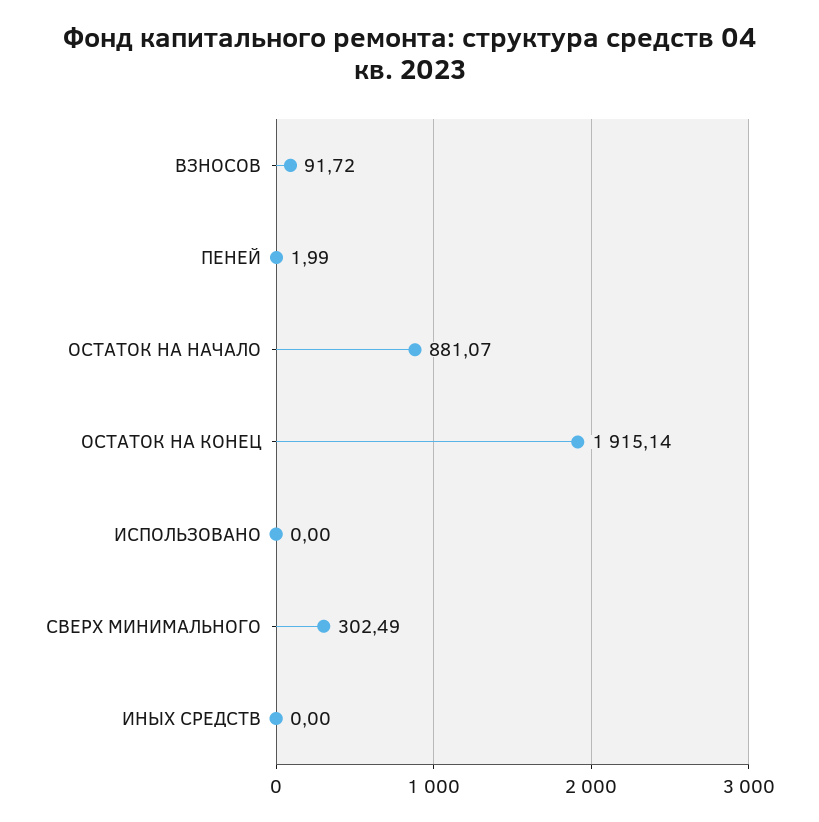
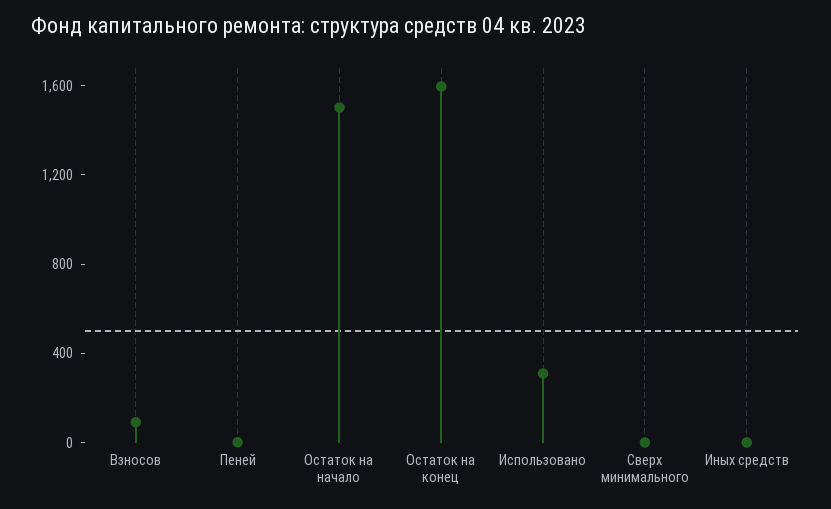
ОСТАТОК НА НАЧАЛО: 881.07 -> 1500
ОСТАТОК НА КОНЕЦ: 1915.14 -> 1600
ИСПОЛЬЗОВАНО: 0 -> 300
СВЕРХ МИНИМАЛЬНОГО: 302.49 -> 0

